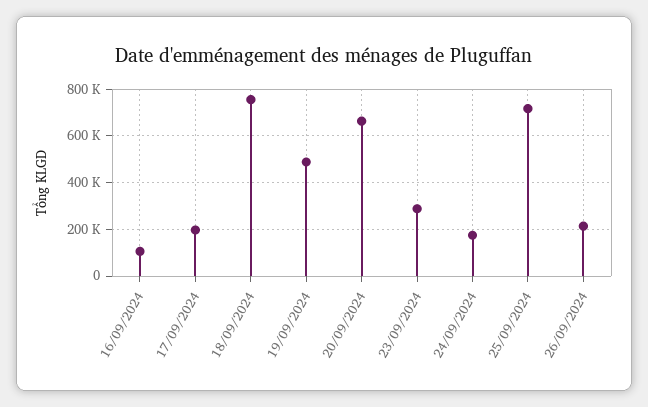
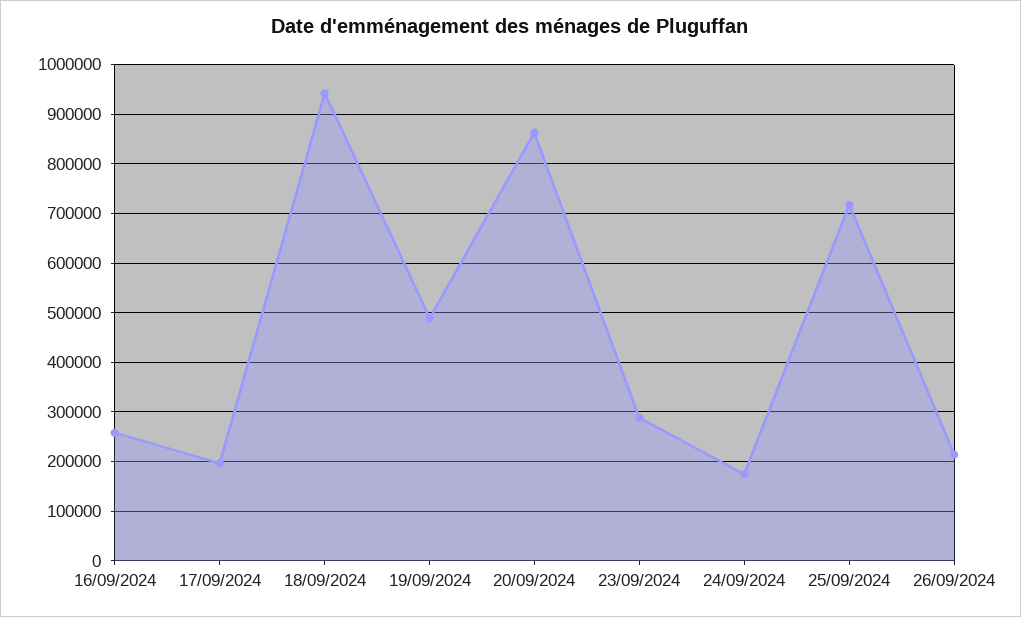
16/09/2024: 100000 -> 260000
18/09/2024: 750000 -> 940000
20/09/2024: 650000 -> 860000

